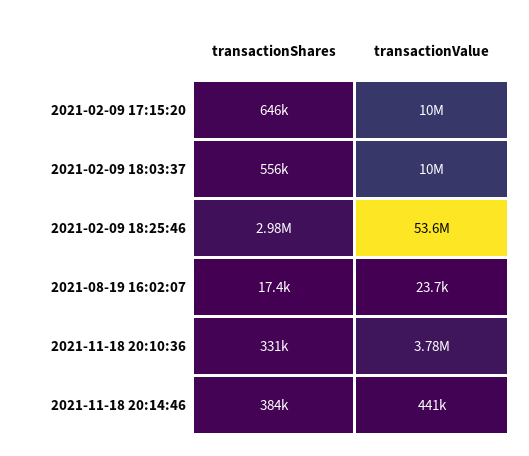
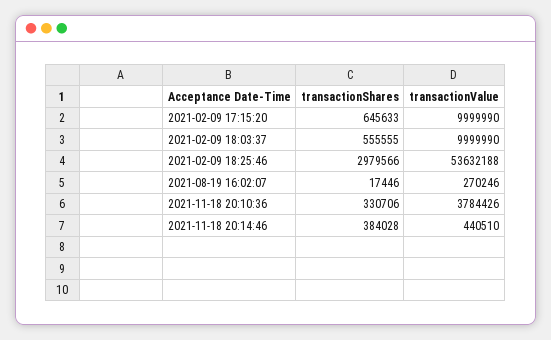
transactionValue, 2021-08-19 16:02:07: 23700 -> 270246

